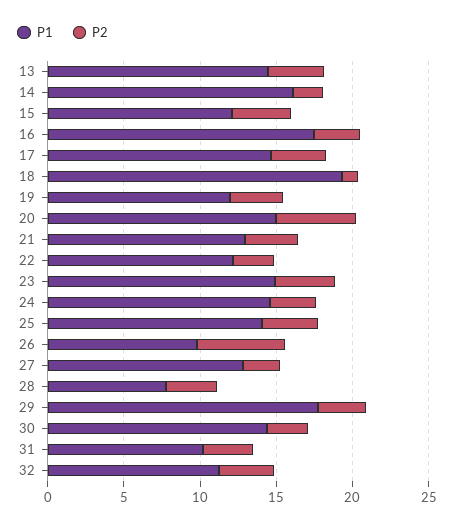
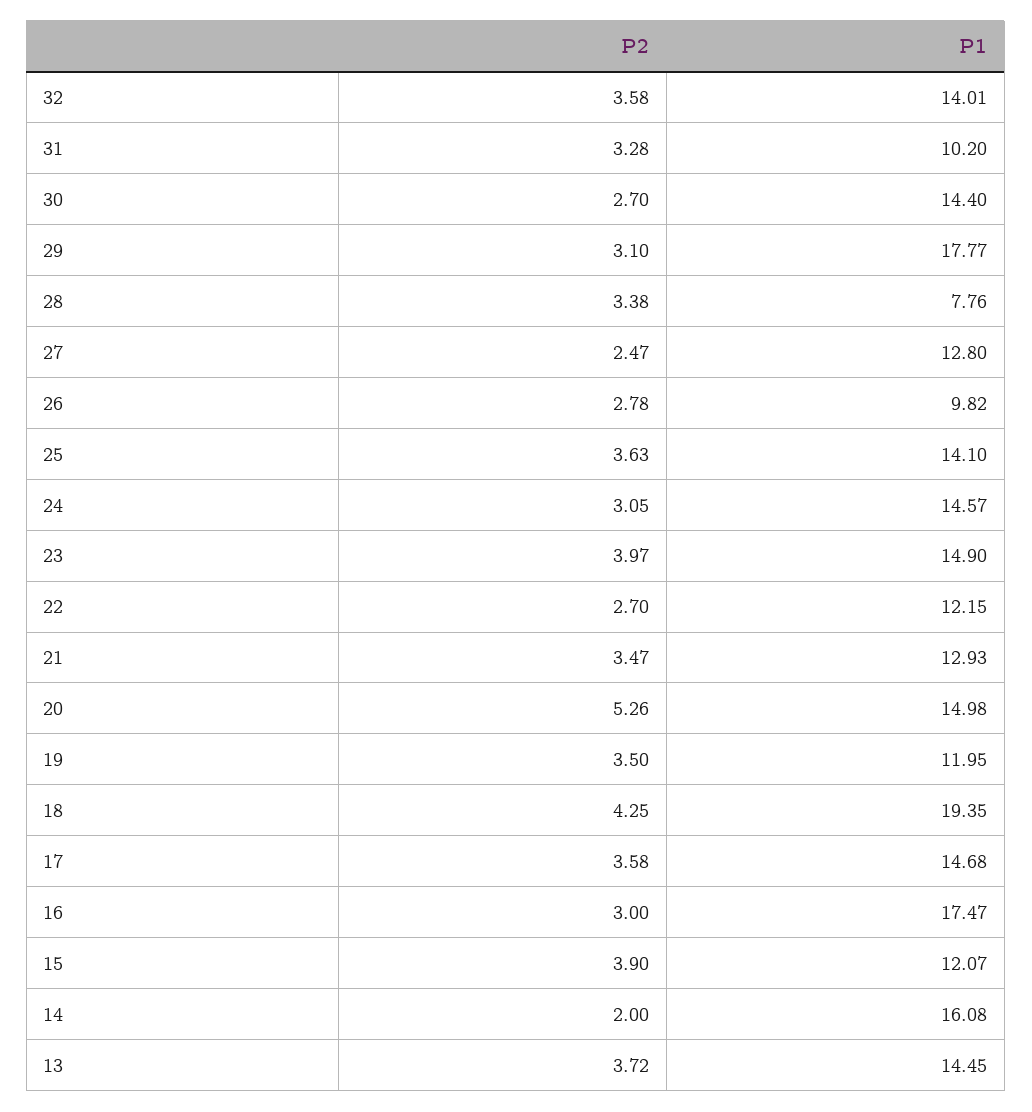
P2, 18: 1 -> 4.25
P2, 26: 6 -> 2.78
P1, 32: 11 -> 14.01

